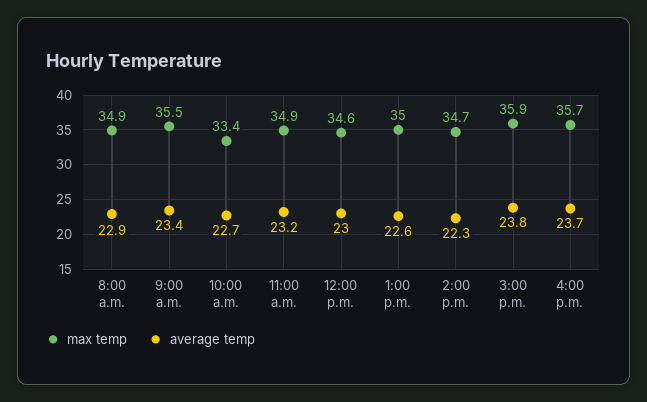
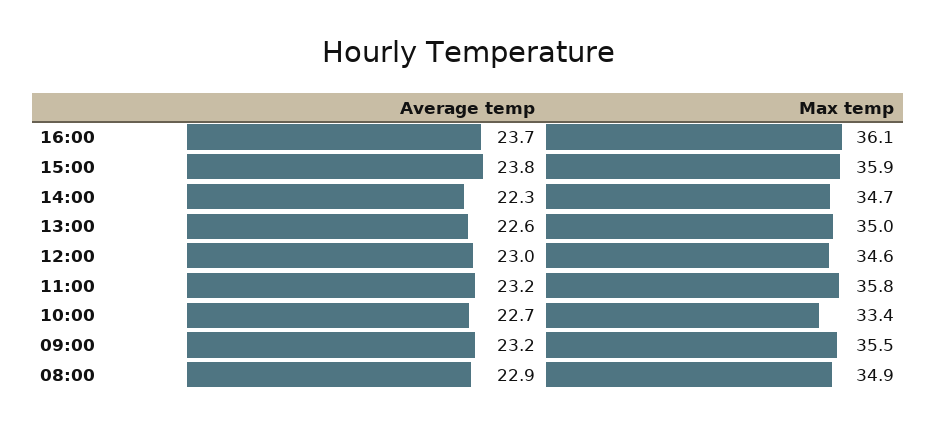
average temp, 9:00 a.m.: 23.4 -> 23.2
max temp, 11:00 a.m.: 34.9 -> 35.8
max temp, 4:00 p.m.: 35.7 -> 36.1

